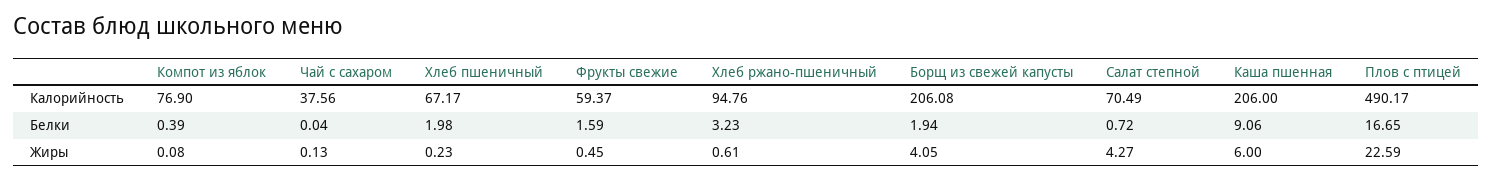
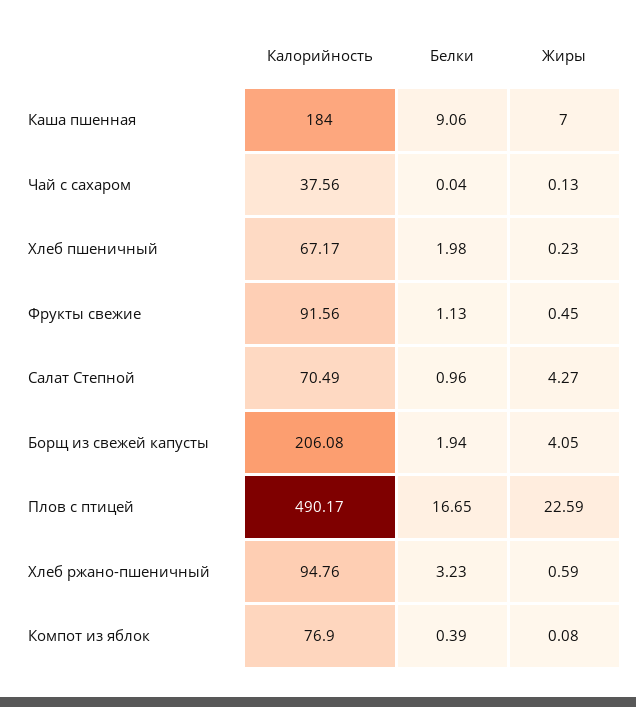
Фрукты свежие, Калорийность: 59.37 -> 91.56
Каша пшенная, Калорийность: 206 -> 184
Фрукты свежие, Белки: 1.59 -> 1.13
Салат степной, Белки: 0.72 -> 0.96
Хлеб ржано-пшеничный, Жиры: 0.61 -> 0.59
Каша пшенная, Жиры: 6 -> 7

